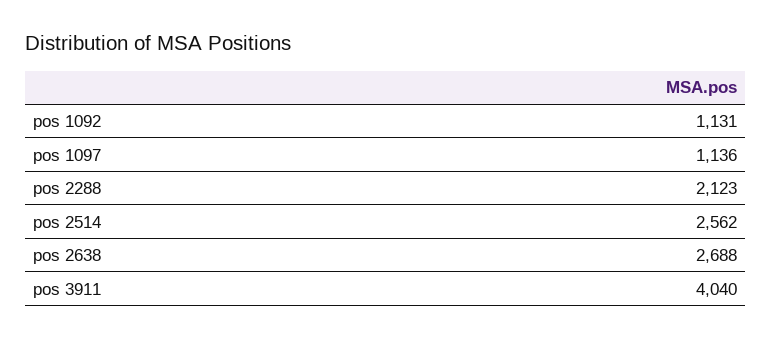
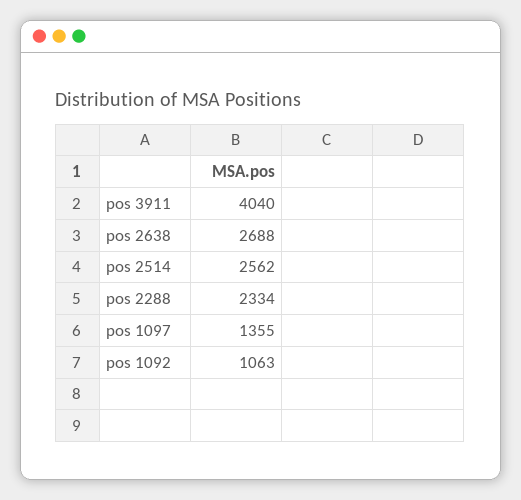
pos 1092: 1131 -> 1063
pos 1097: 1136 -> 1355
pos 2288: 2123 -> 2334

